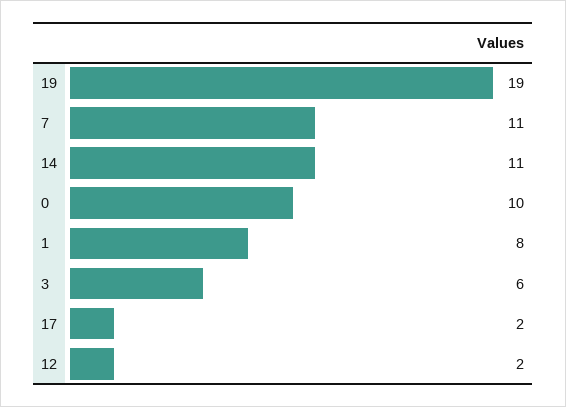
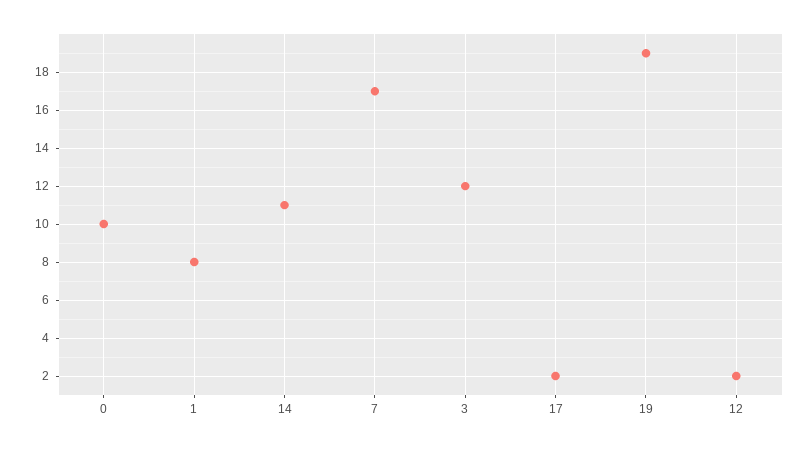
7: 11 -> 17
3: 6 -> 12

